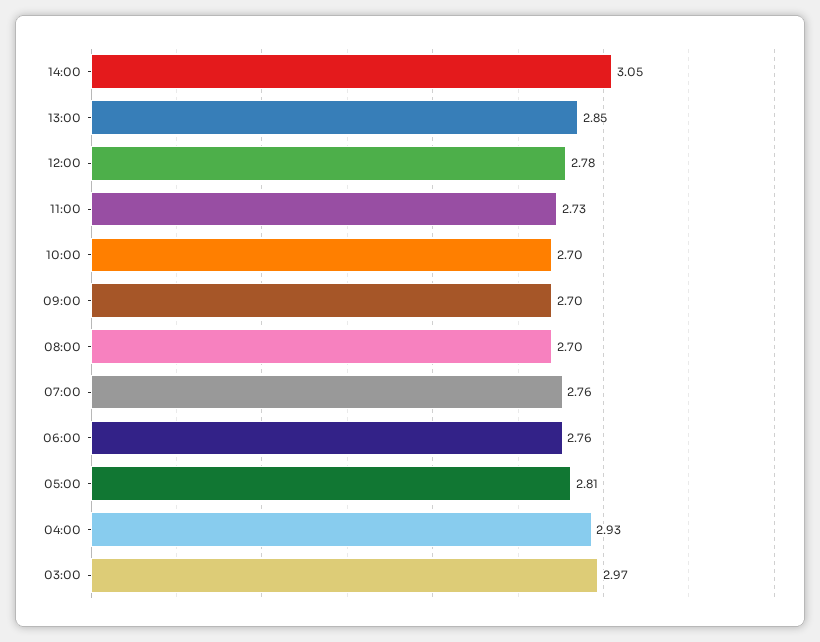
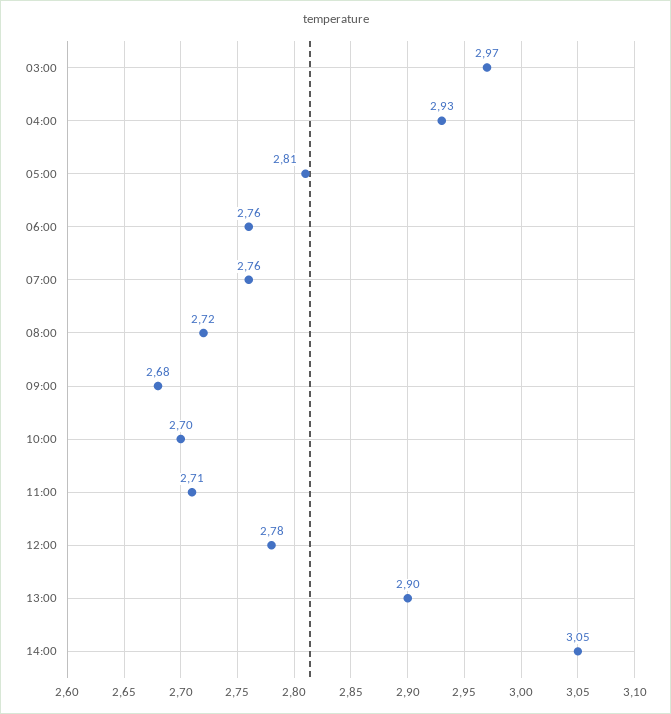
13:00: 2.85 -> 2.9
11:00: 2.73 -> 2.71
09:00: 2.7 -> 2.68
08:00: 2.7 -> 2.72

